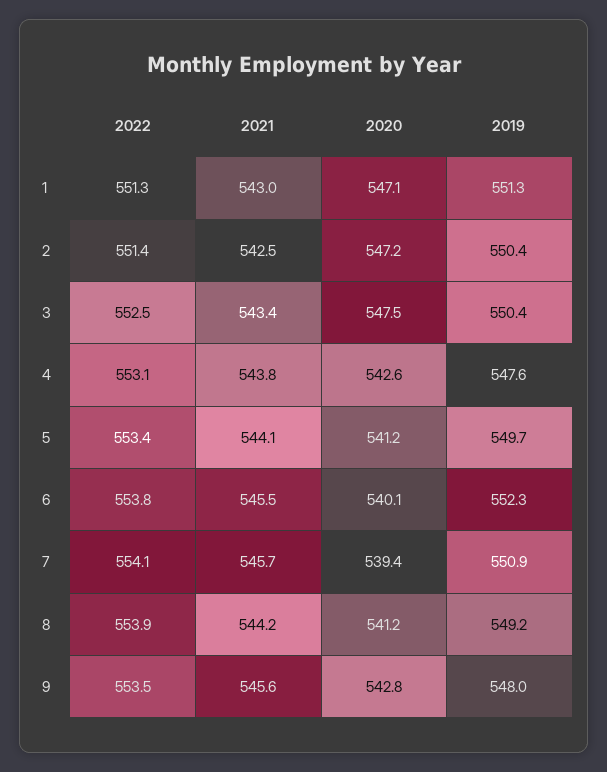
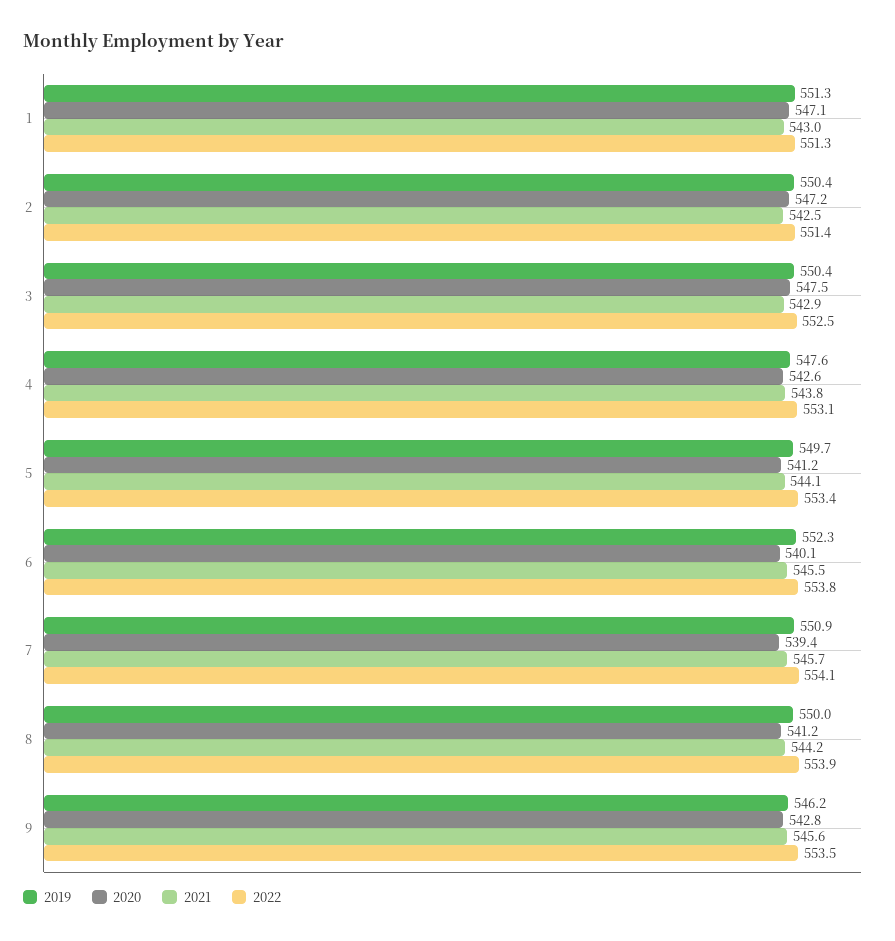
2021, 3: 543.4 -> 542.9
2019, 8: 549.2 -> 550
2019, 9: 548 -> 546.2

